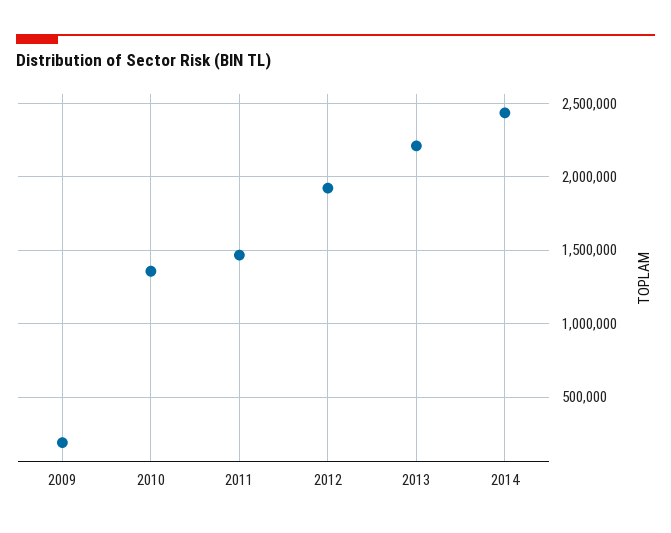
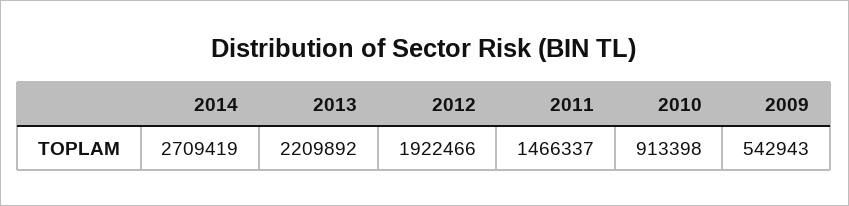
2009: 200000 -> 542943
2010: 1350000 -> 913398
2014: 2450000 -> 2709419

